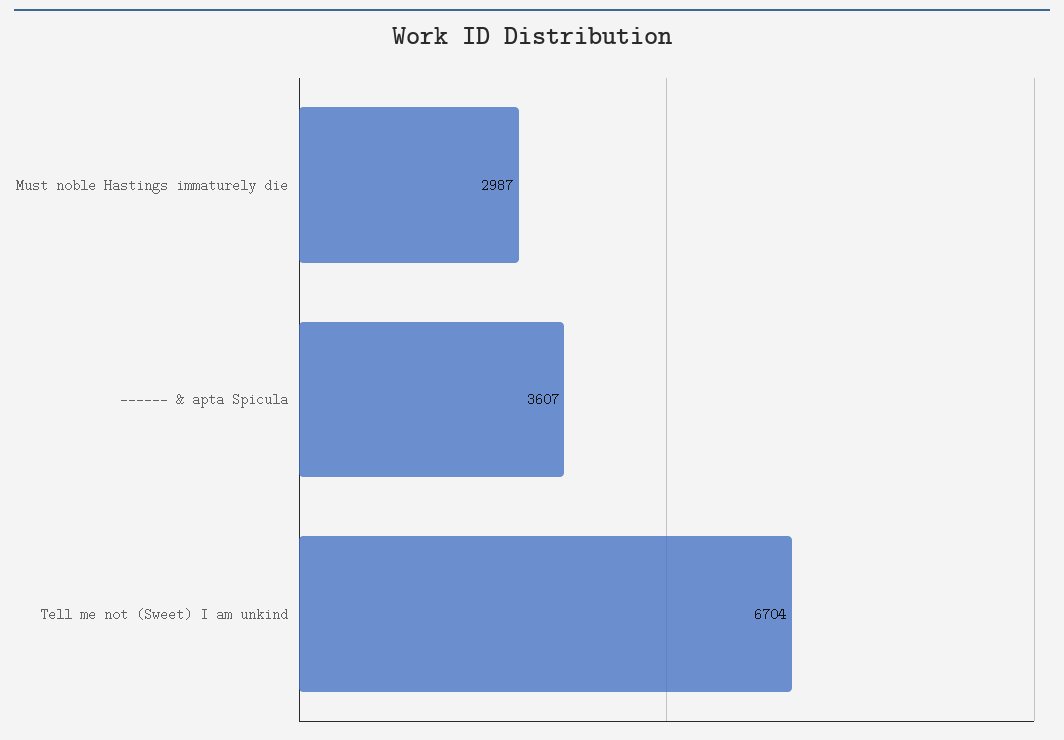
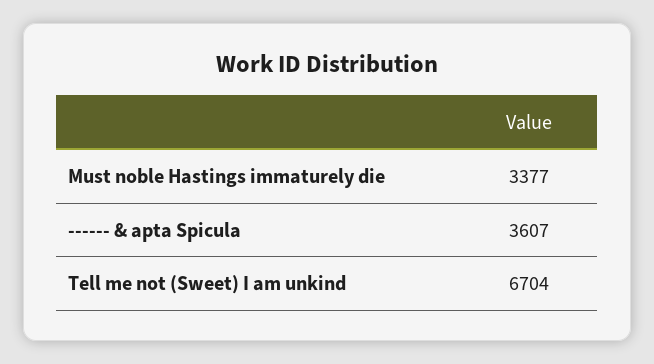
Must noble Hastings immaturely die: 2987 -> 3377

